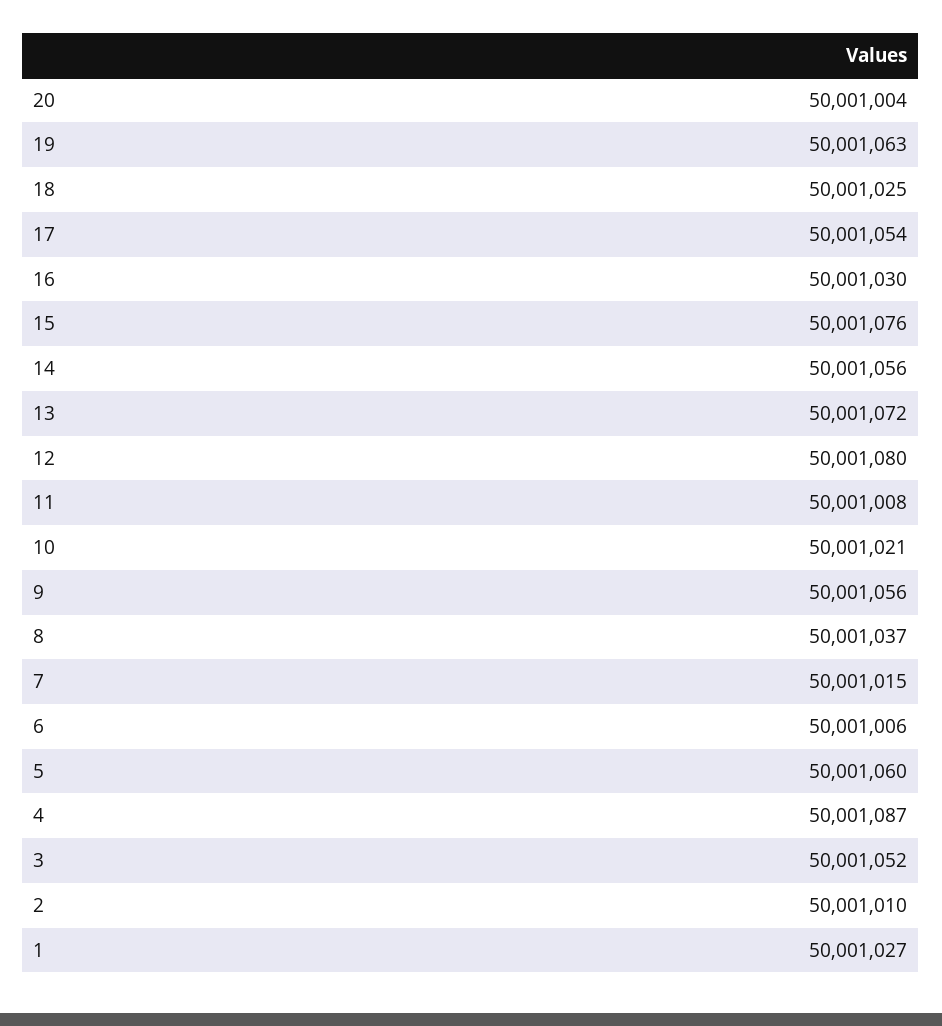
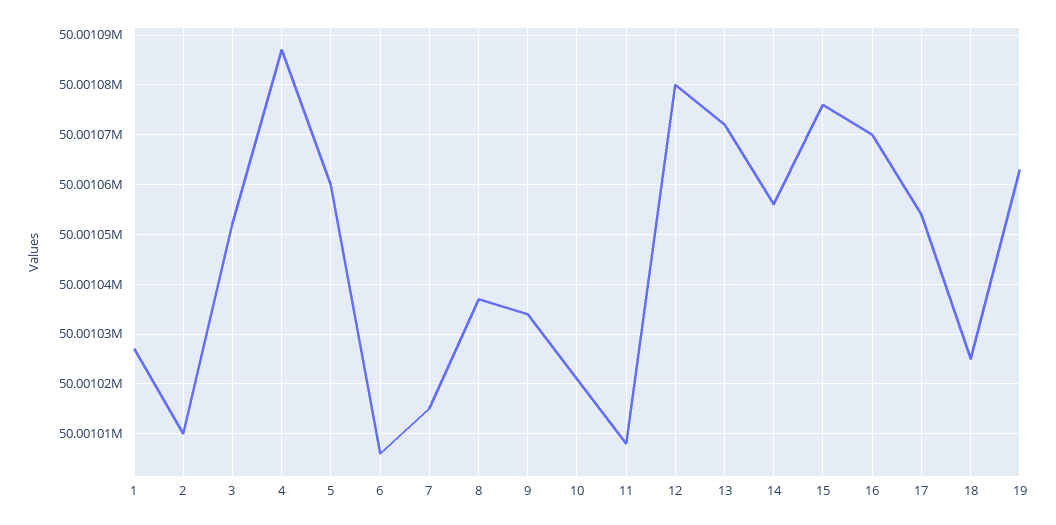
20: 50001004 -> none
16: 50001030 -> 50001070
9: 50001056 -> 50001035

